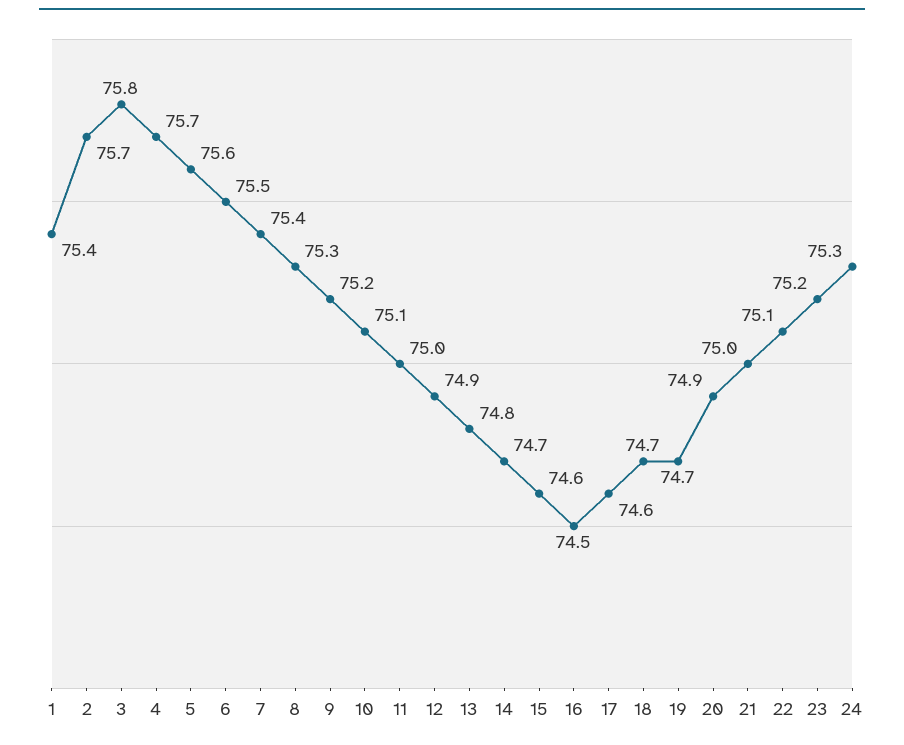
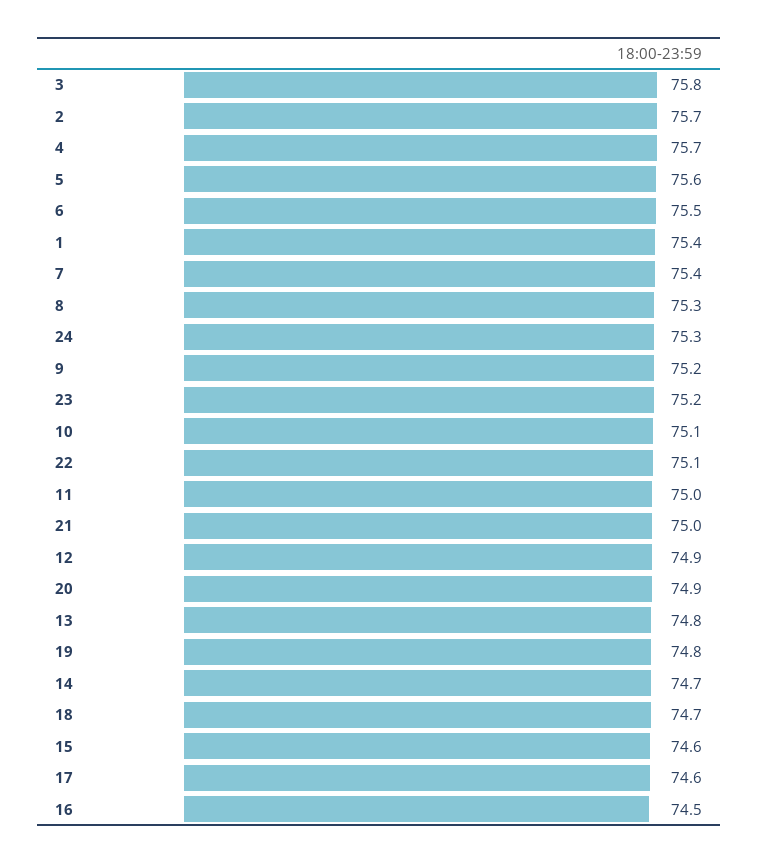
19: 74.7 -> 74.8

